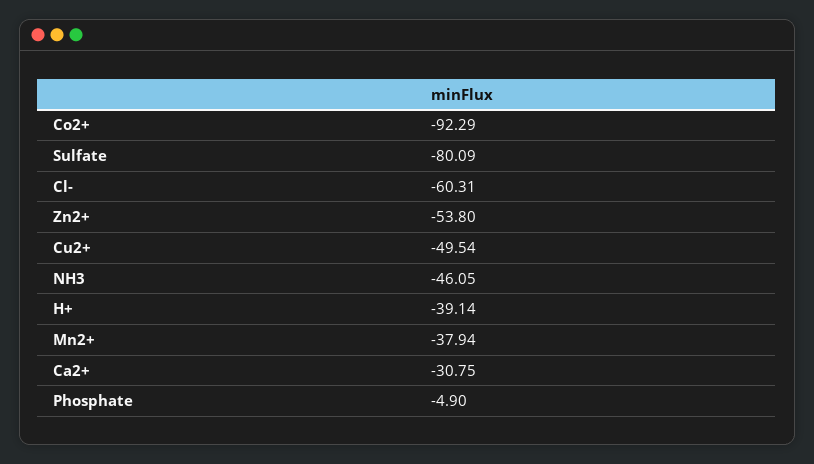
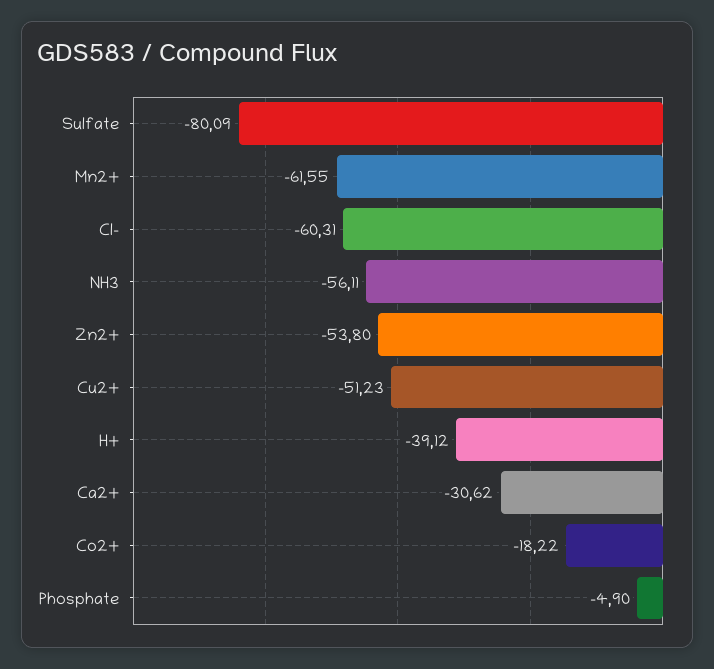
Co2+: -92.29 -> -18.22
Cu2+: -49.54 -> -51.23
NH3: -46.05 -> -56.11
H+: -39.14 -> -39.12
Mn2+: -37.94 -> -61.55
Ca2+: -30.75 -> -30.62

